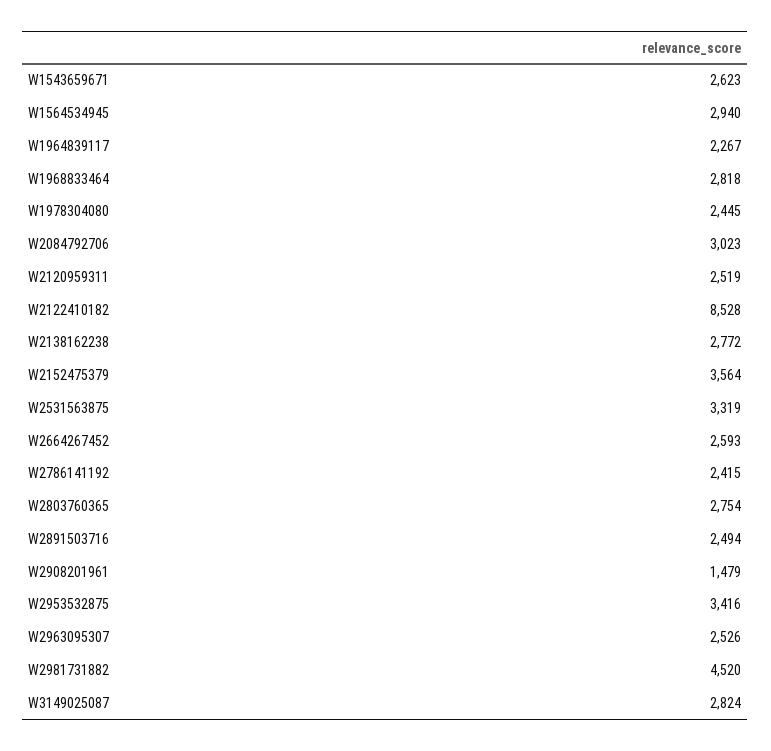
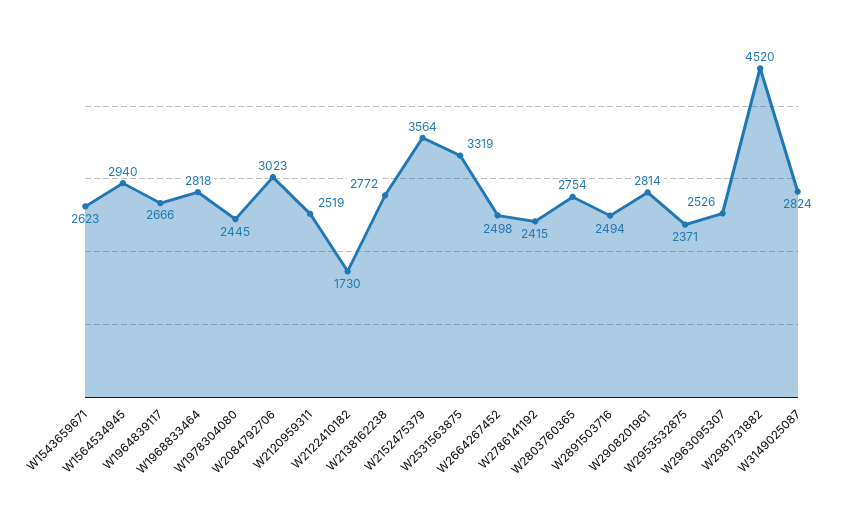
W1964839117: 2267 -> 2666
W2122410182: 8528 -> 1730
W2664267452: 2593 -> 2498
W2908201961: 1479 -> 2814
W2953532875: 3416 -> 2371

